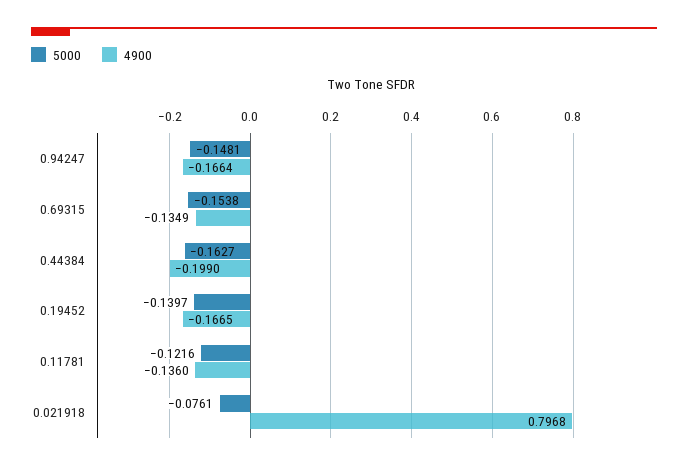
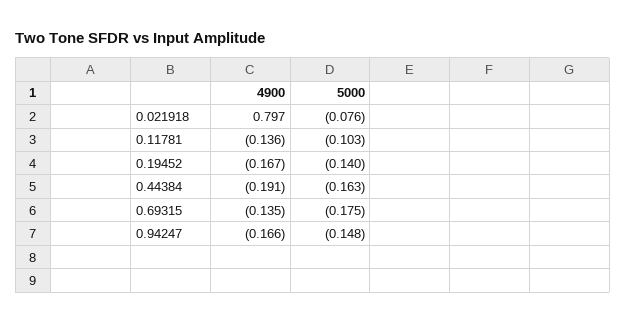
5000, 0.69315: -0.1538 -> -0.175
4900, 0.44384: -0.199 -> -0.191
5000, 0.11781: -0.1216 -> -0.103

